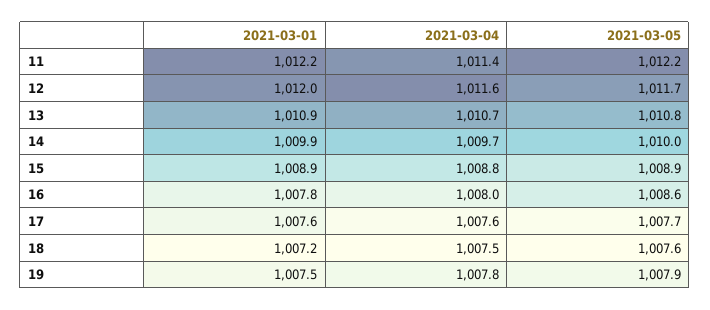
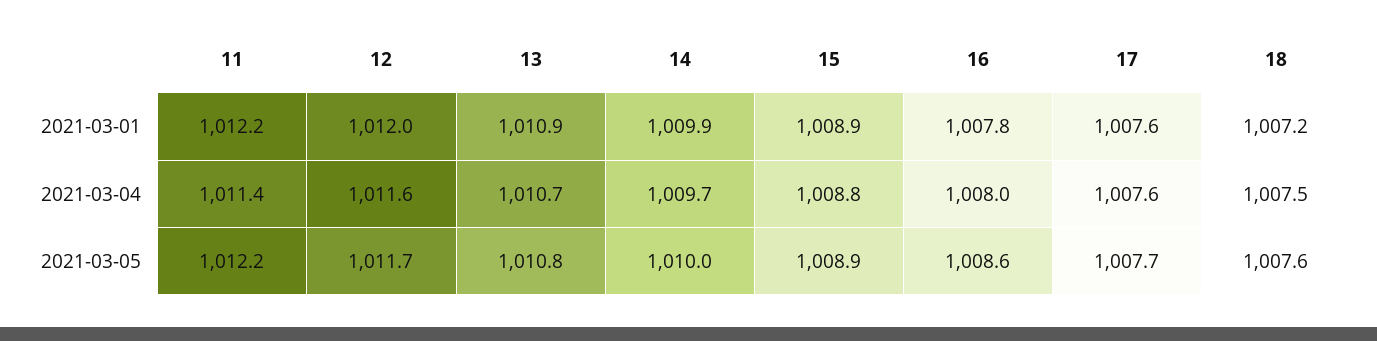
2021-03-01, 19: 1007.5 -> none
2021-03-04, 19: 1007.8 -> none
2021-03-05, 19: 1007.9 -> none

